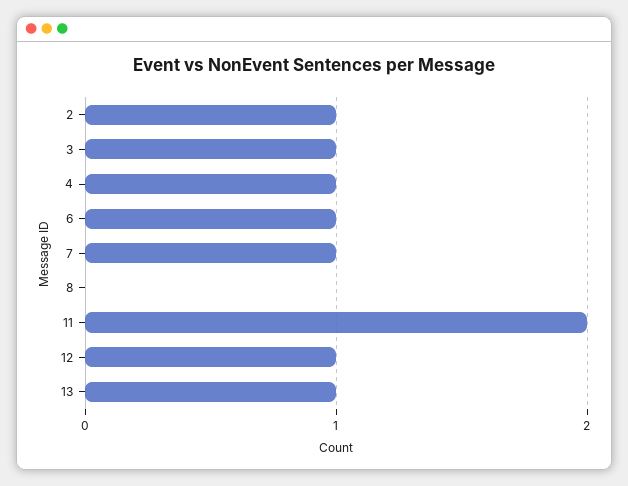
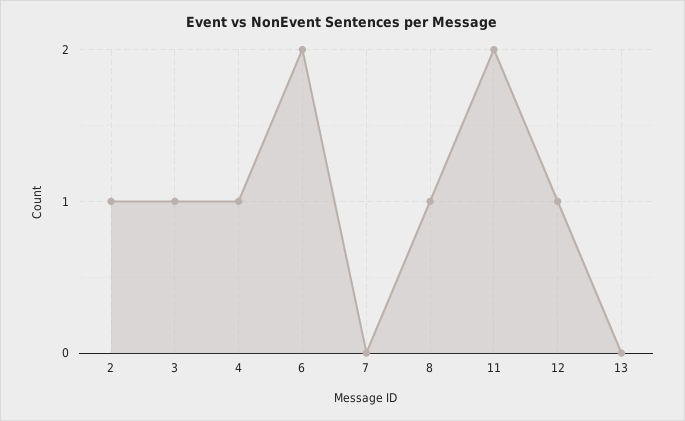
6: 1 -> 2
7: 1 -> 0
8: 0 -> 1
13: 1 -> 0

